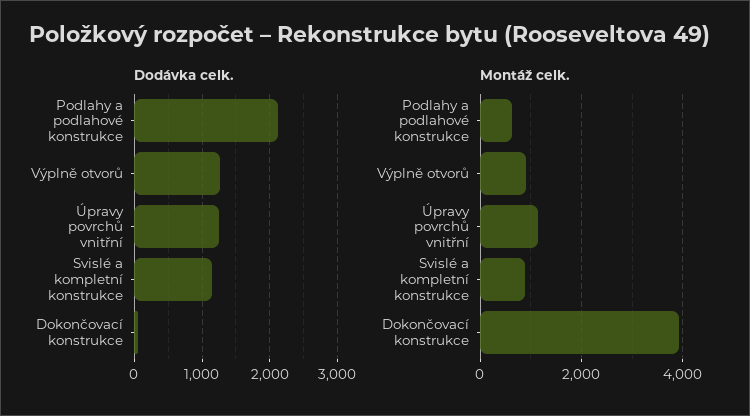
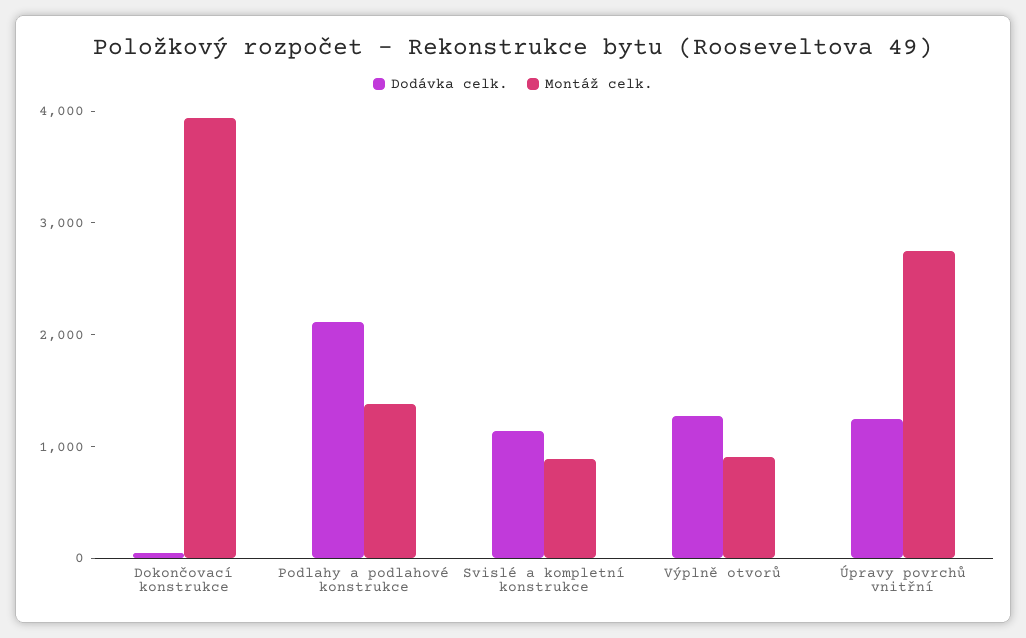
Montáž celk., Podlahy a podlahové konstrukce: 600 -> 1400
Montáž celk., Úpravy povrchů vnitřní: 1200 -> 2800

